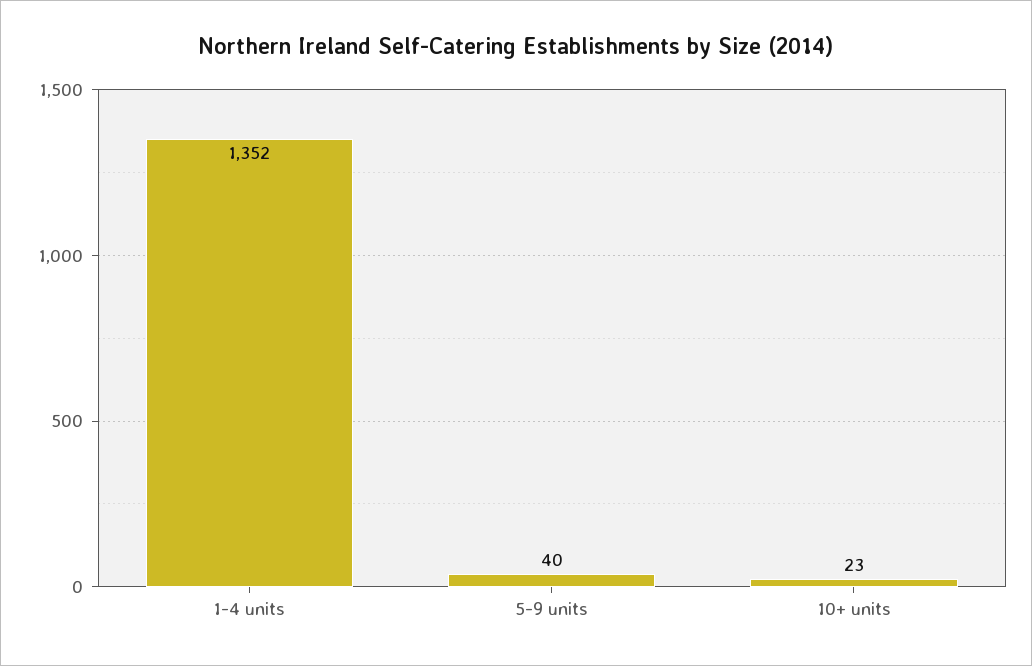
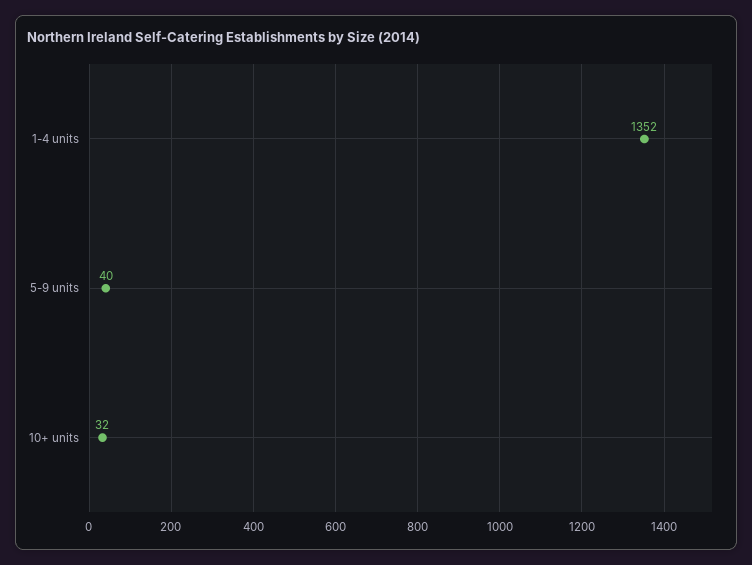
10+ units: 23 -> 32

